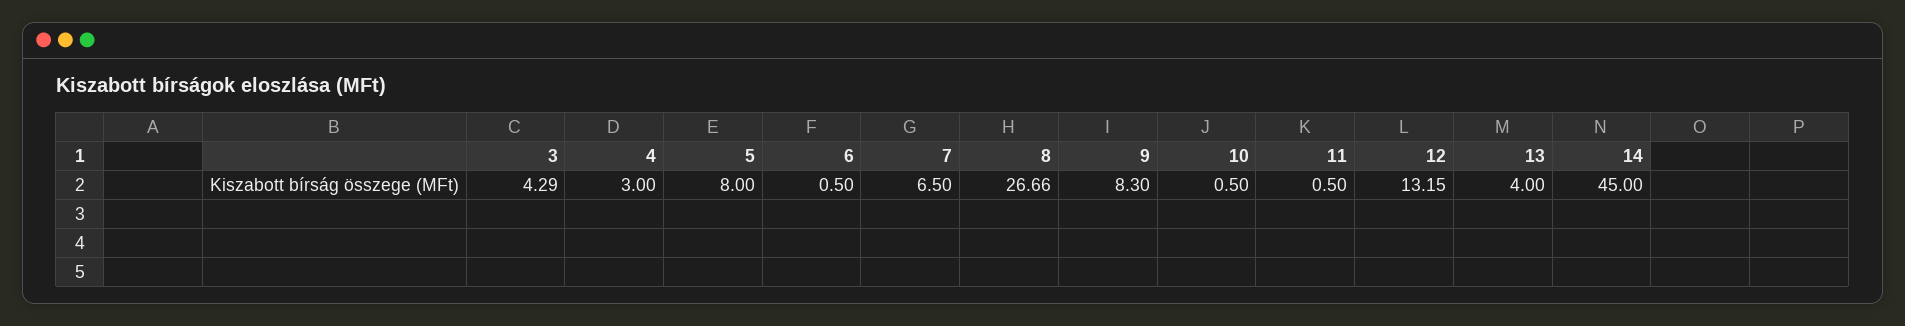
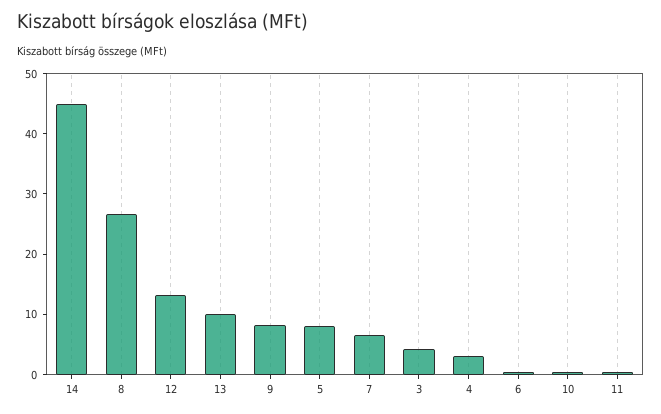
13: 4 -> 10

